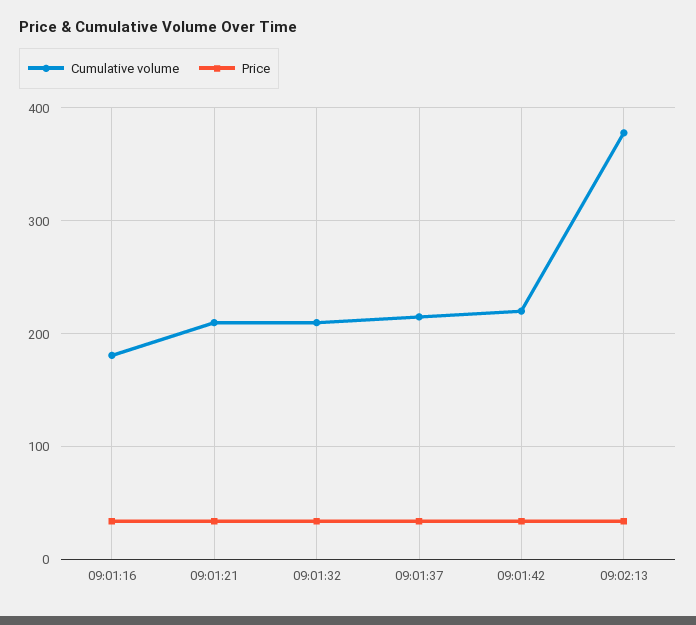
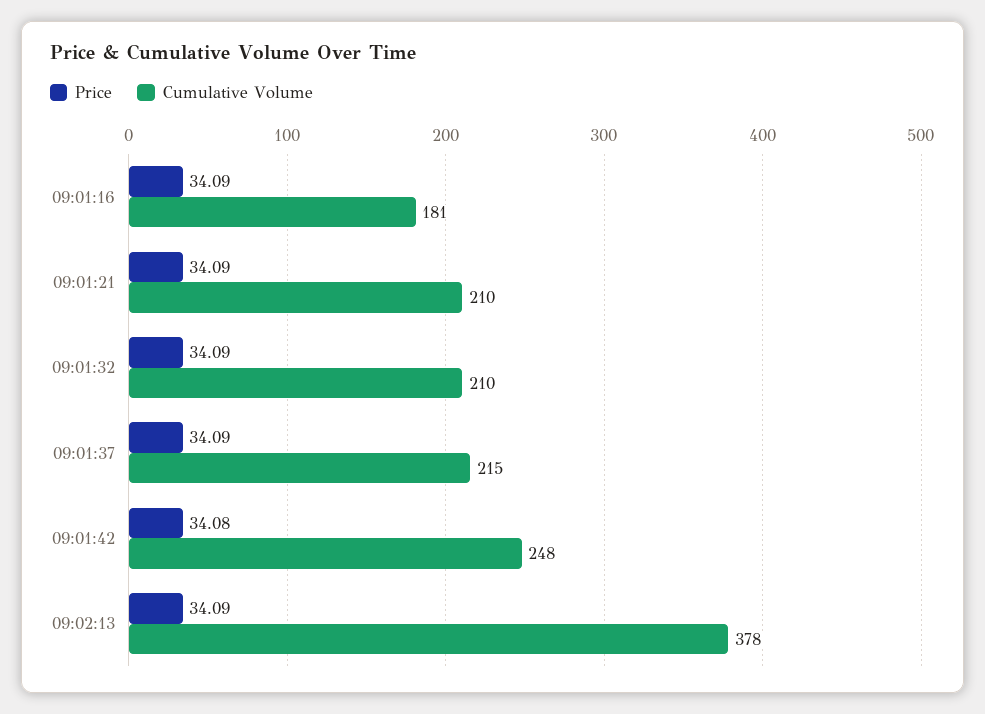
Cumulative volume, 09:01:42: 220 -> 248

